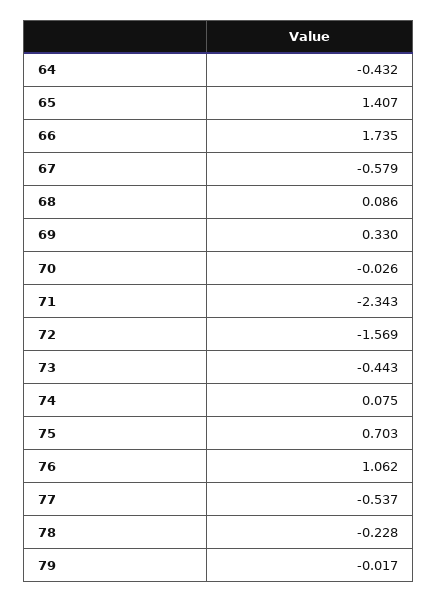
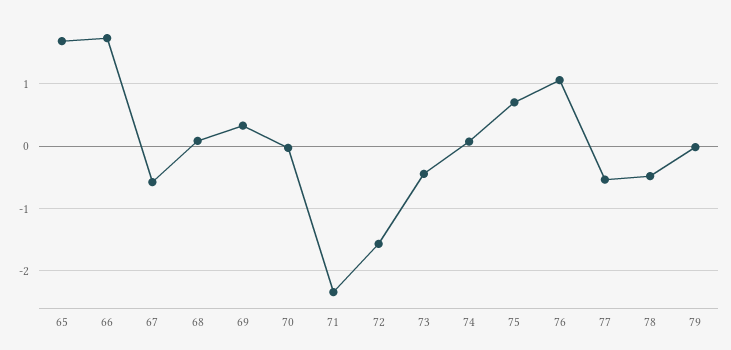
64: -0.432 -> none
65: 1.407 -> 1.7
78: -0.228 -> -0.5

